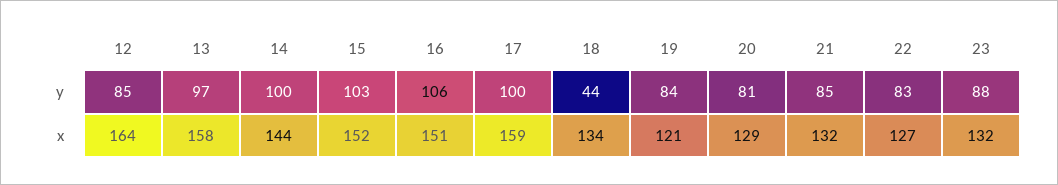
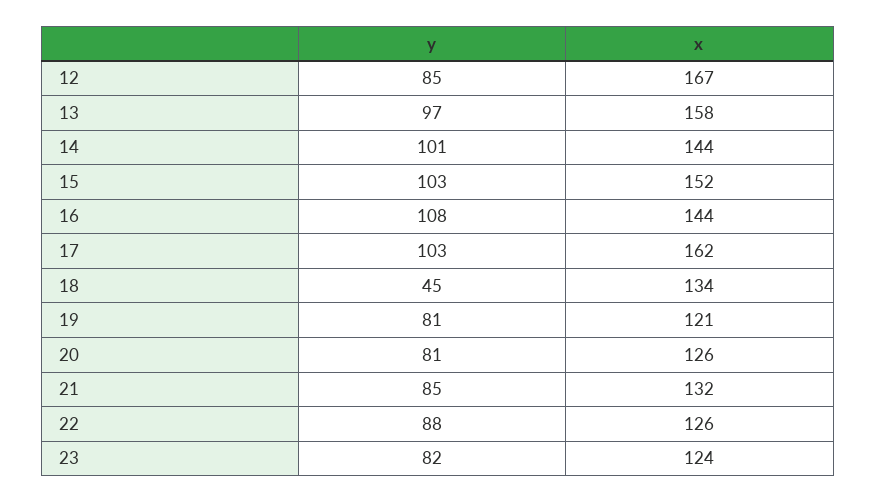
14, y: 100 -> 101
16, y: 106 -> 108
17, y: 100 -> 103
18, y: 44 -> 45
19, y: 84 -> 81
22, y: 83 -> 88
23, y: 88 -> 82
12, x: 164 -> 167
16, x: 151 -> 144
17, x: 159 -> 162
20, x: 129 -> 126
22, x: 127 -> 126
23, x: 132 -> 124

